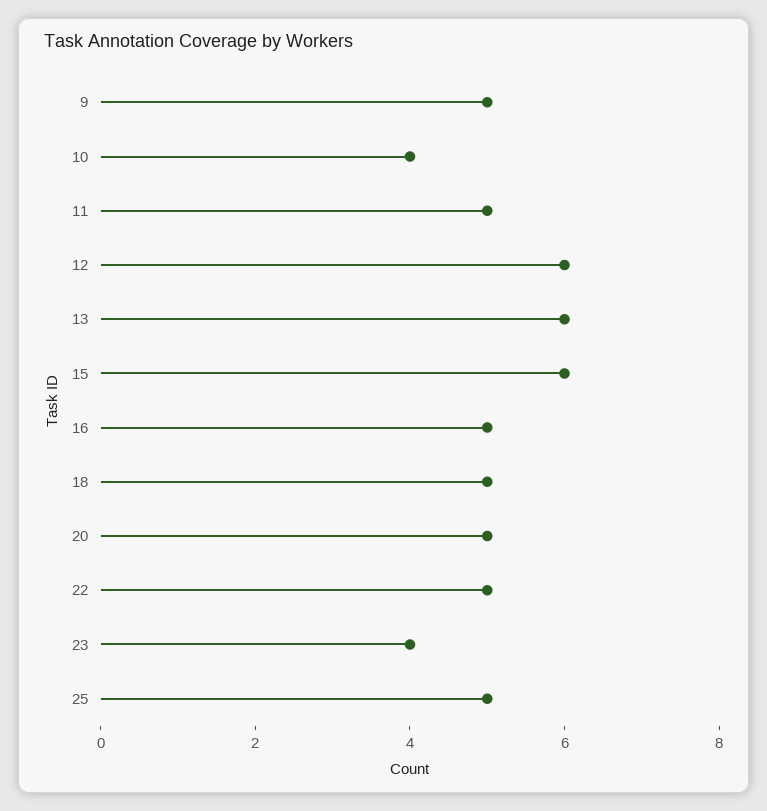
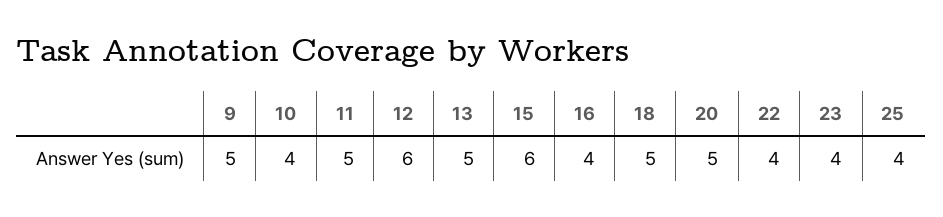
13: 6 -> 5
16: 5 -> 4
22: 5 -> 4
25: 5 -> 4

